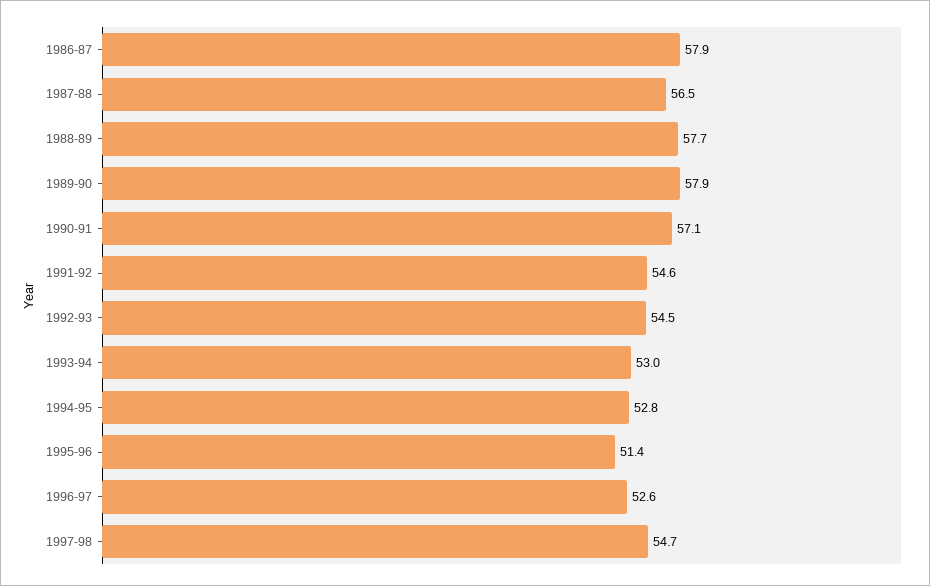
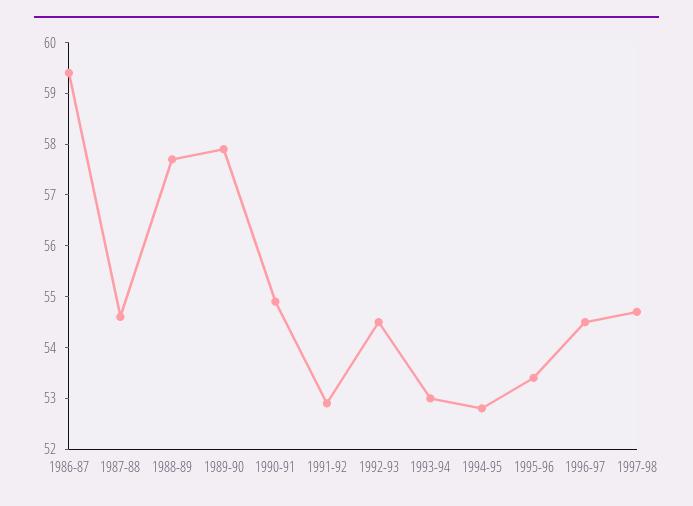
1986-87: 57.9 -> 59.5
1987-88: 56.5 -> 54.5
1990-91: 57.1 -> 55
1991-92: 54.6 -> 53
1995-96: 51.4 -> 53.5
1996-97: 52.6 -> 54.5

